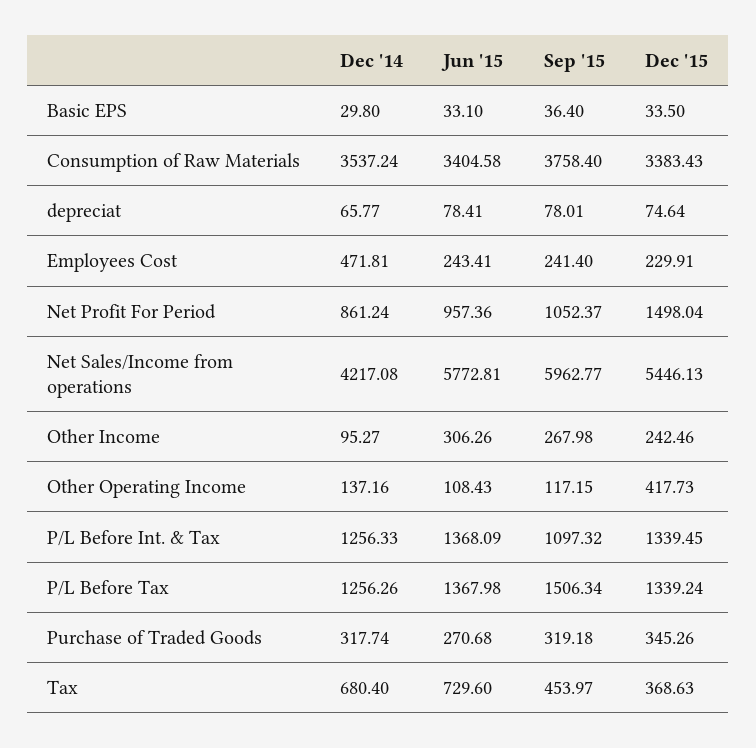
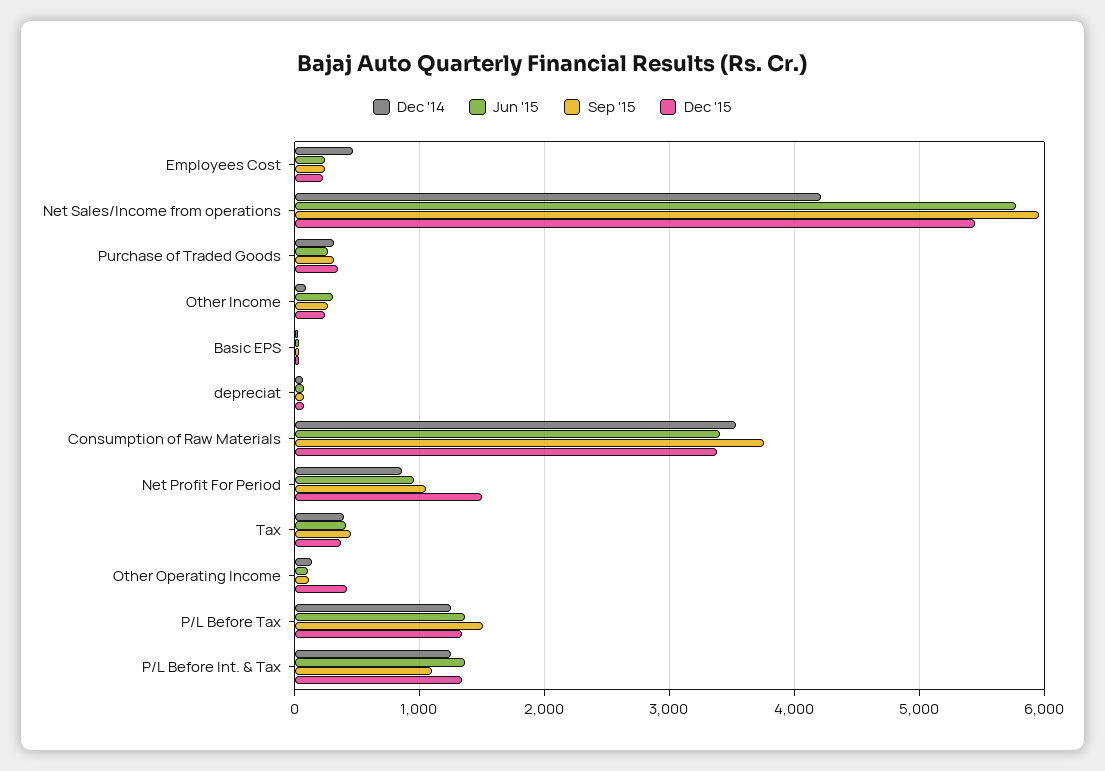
Dec '14, Tax: 680.4 -> 400
Jun '15, Tax: 729.6 -> 400

